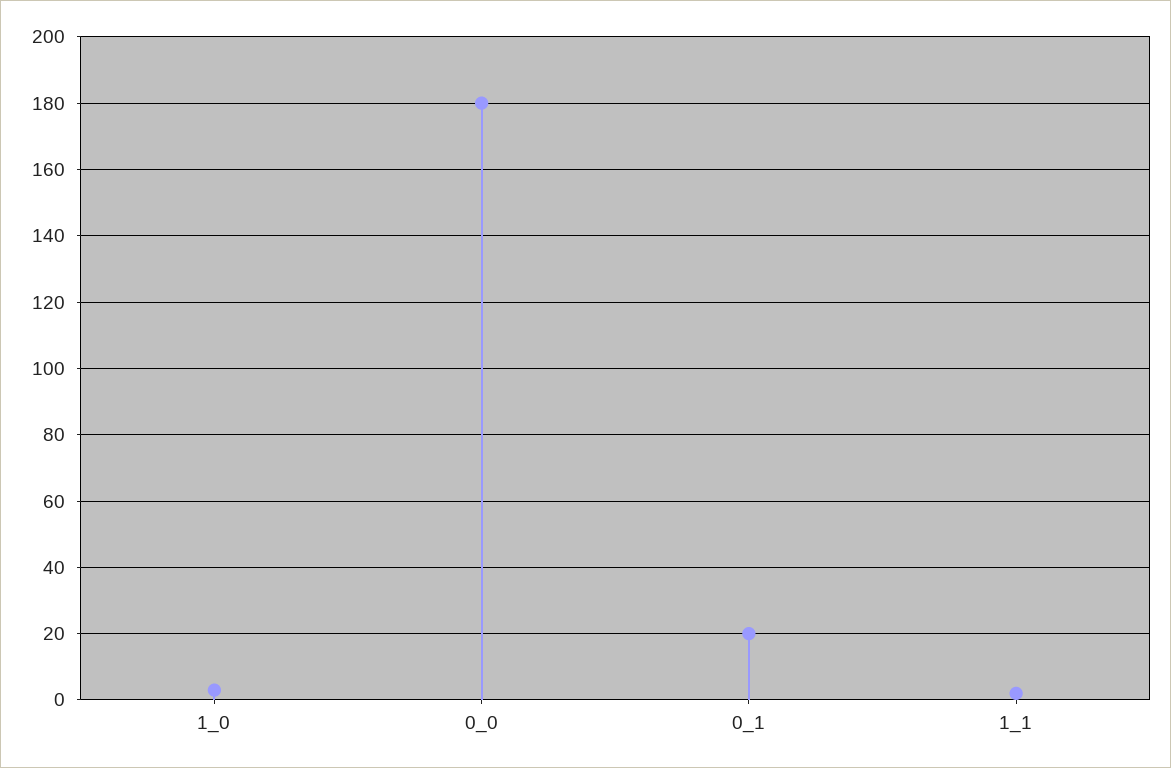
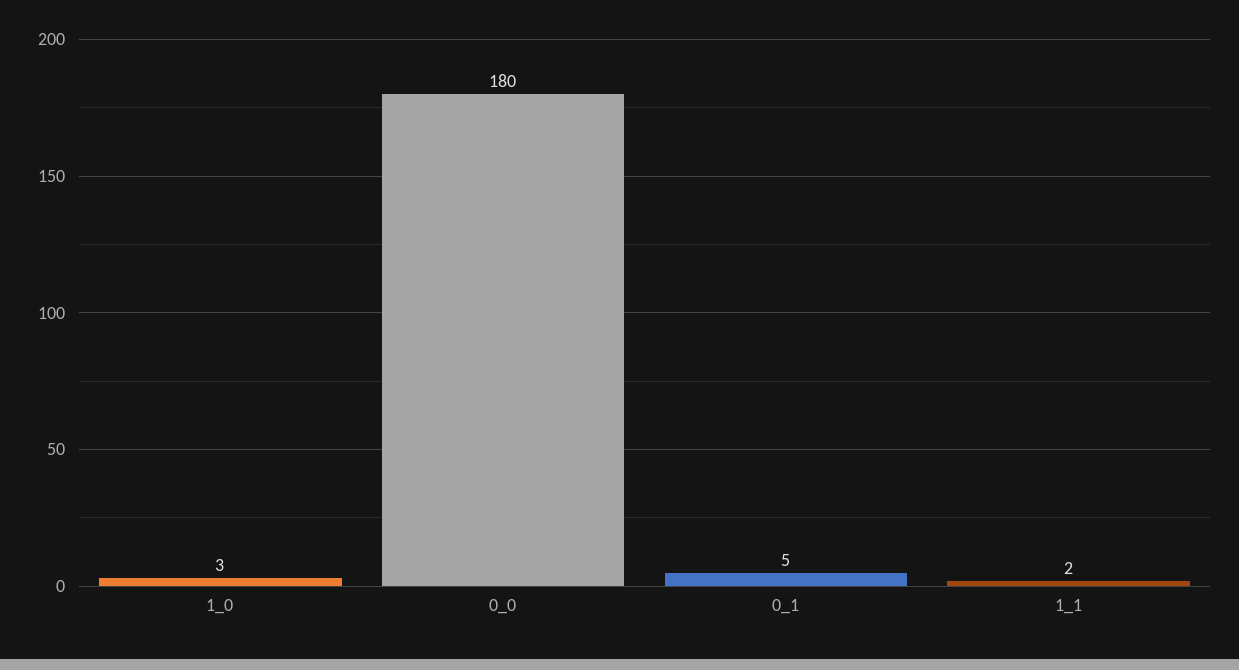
0_1: 20 -> 5

